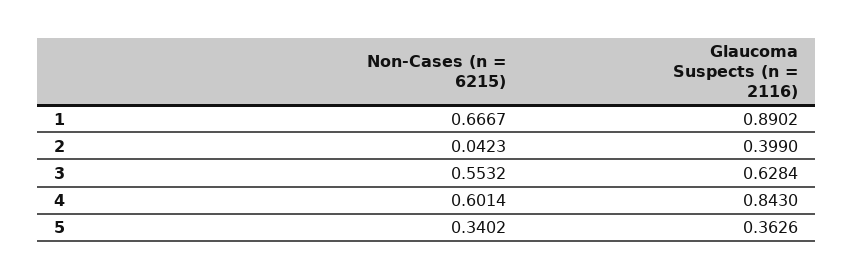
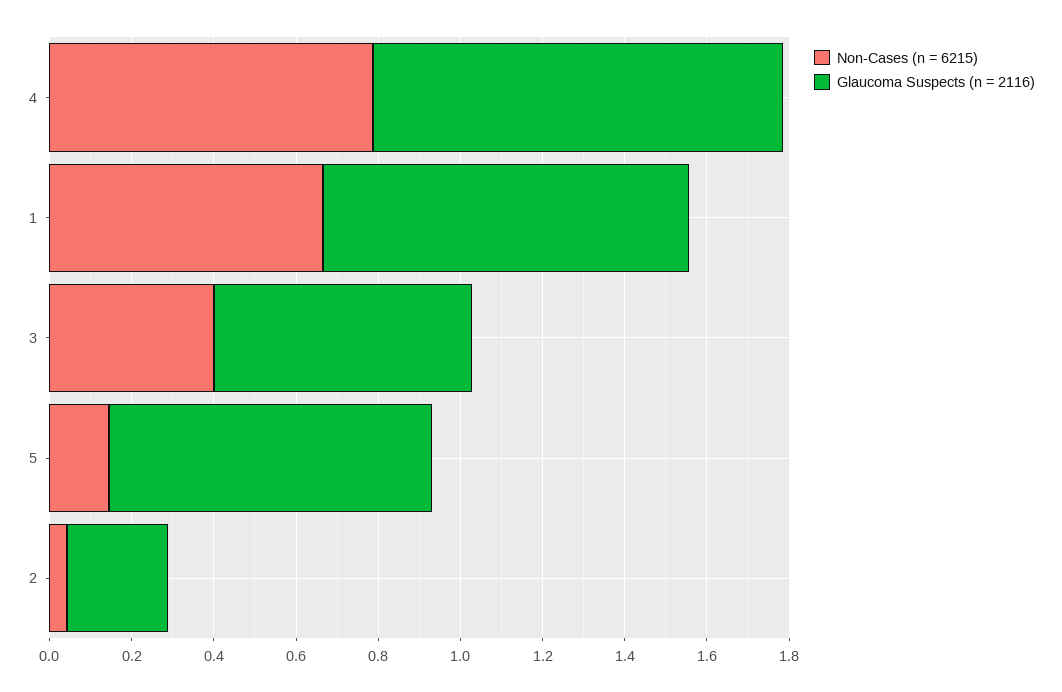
Glaucoma Suspects (n = 2116), 2: 0.399 -> 0.25
Non-Cases (n = 6215), 3: 0.5532 -> 0.4
Non-Cases (n = 6215), 4: 0.6014 -> 0.8
Glaucoma Suspects (n = 2116), 4: 0.843 -> 1
Non-Cases (n = 6215), 5: 0.3402 -> 0.15
Glaucoma Suspects (n = 2116), 5: 0.3626 -> 0.8

